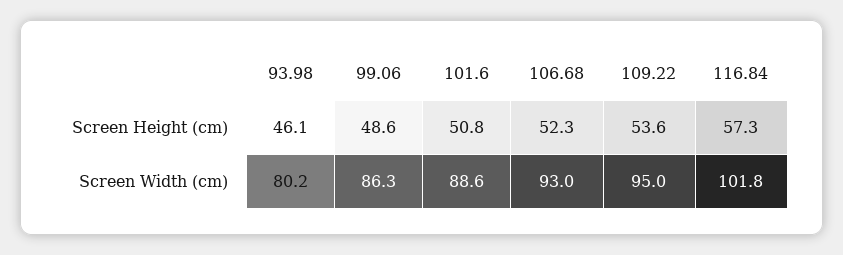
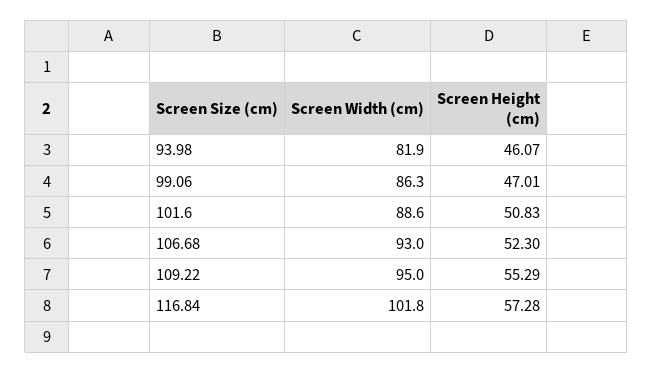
99.06, Screen Height (cm): 48.6 -> 47.01
109.22, Screen Height (cm): 53.6 -> 55.29
93.98, Screen Width (cm): 80.2 -> 81.9

